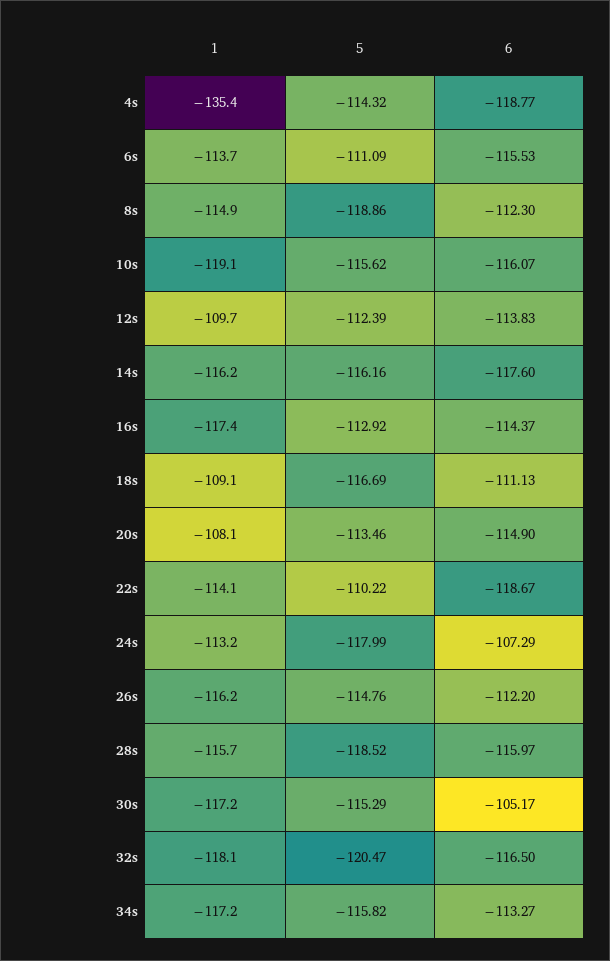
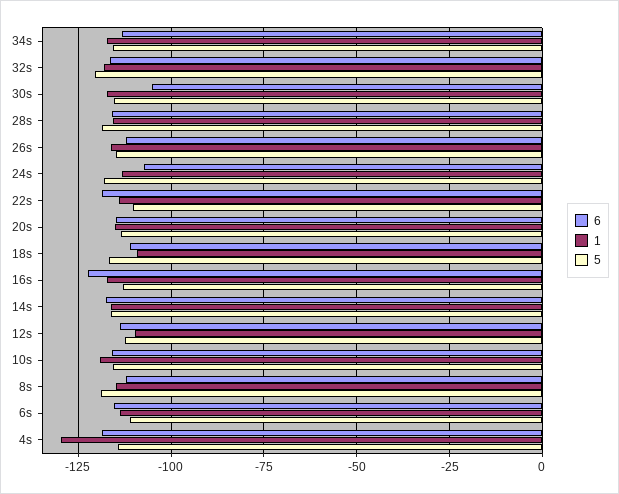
1, 4s: -135.4 -> -130
6, 16s: -114.37 -> -122.5
1, 20s: -108.1 -> -115

